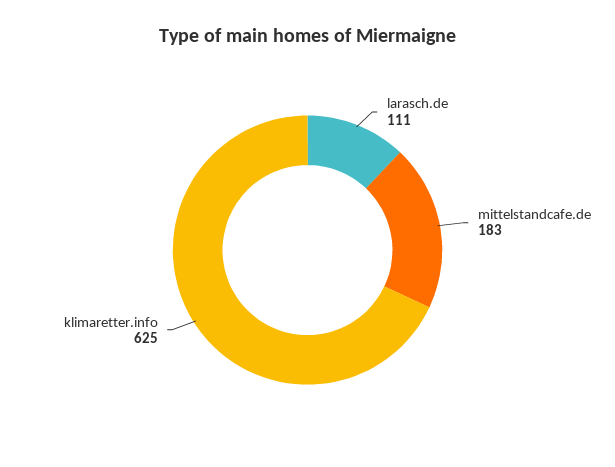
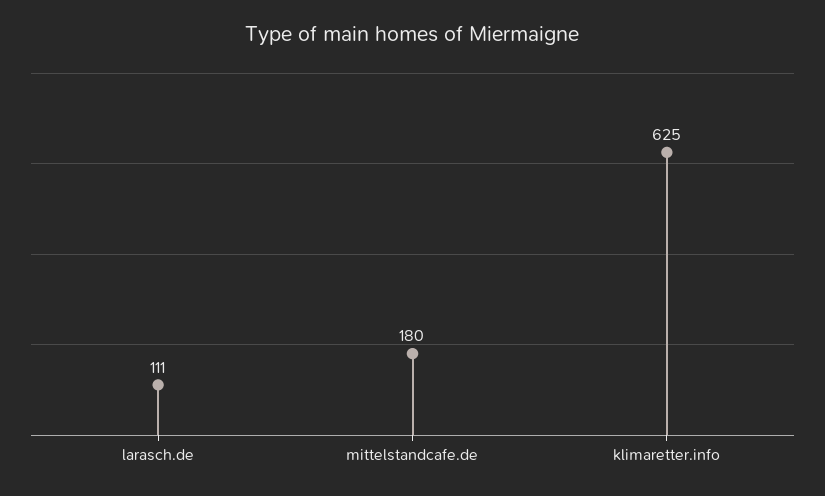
mittelstandcafe.de: 183 -> 180

